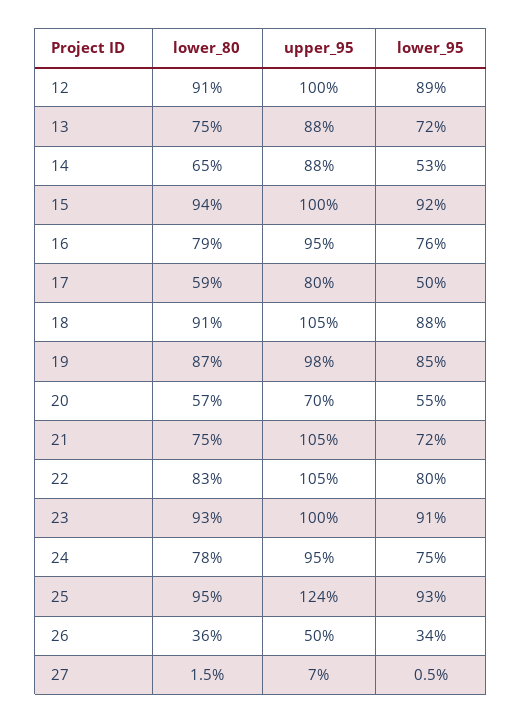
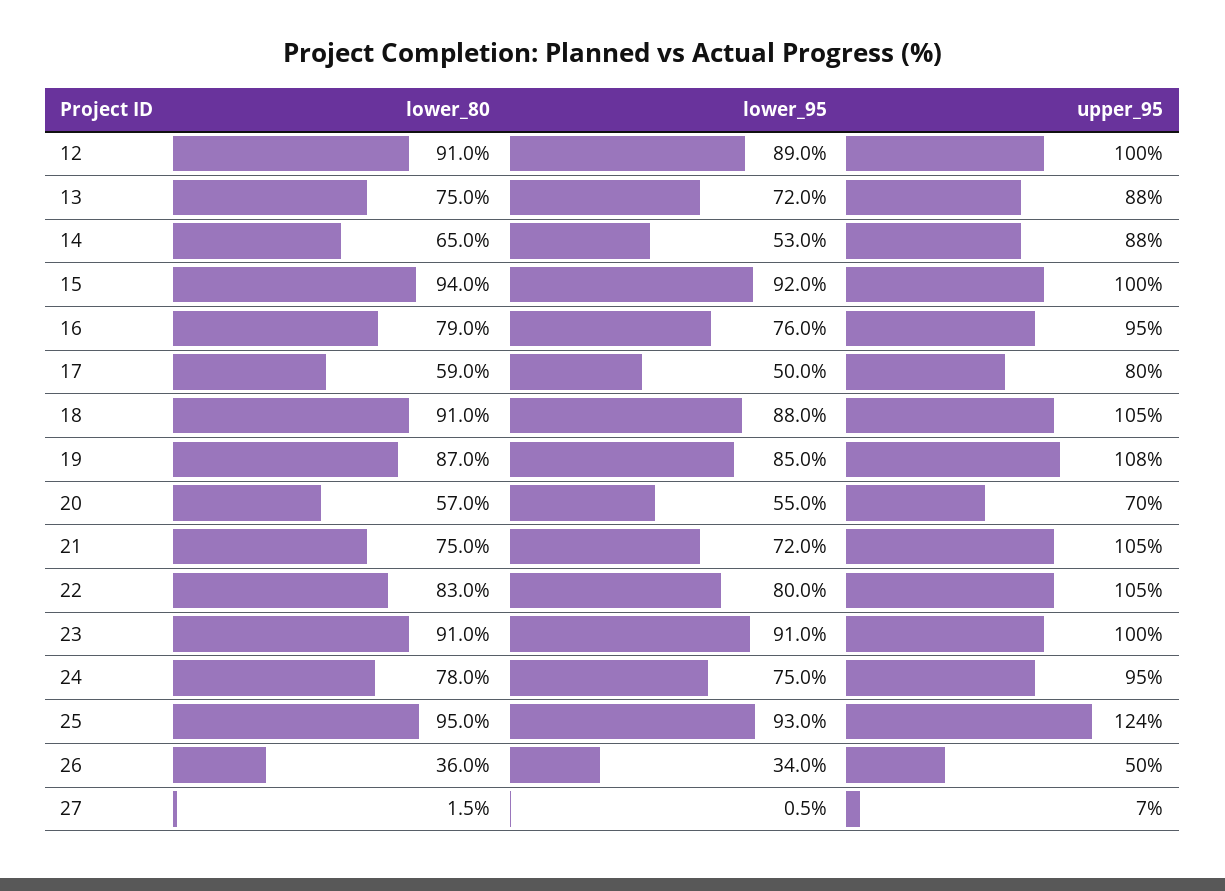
upper_95, 19: 98 -> 108
lower_80, 23: 93 -> 91

